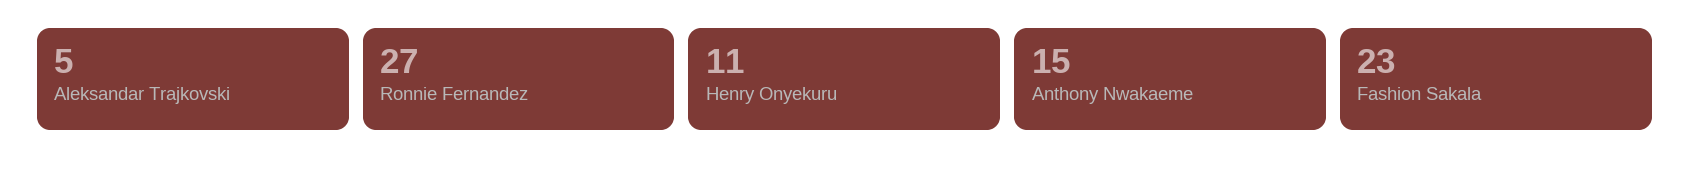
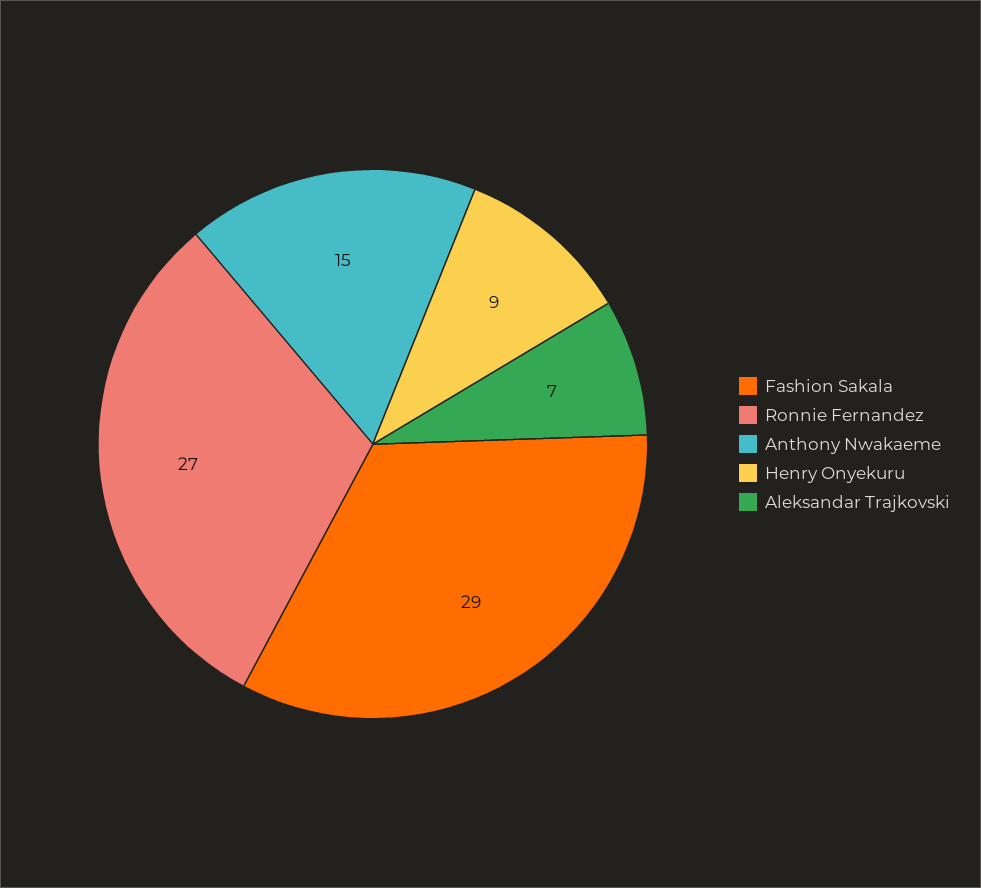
Aleksandar Trajkovski: 5 -> 7
Henry Onyekuru: 11 -> 9
Fashion Sakala: 23 -> 29

